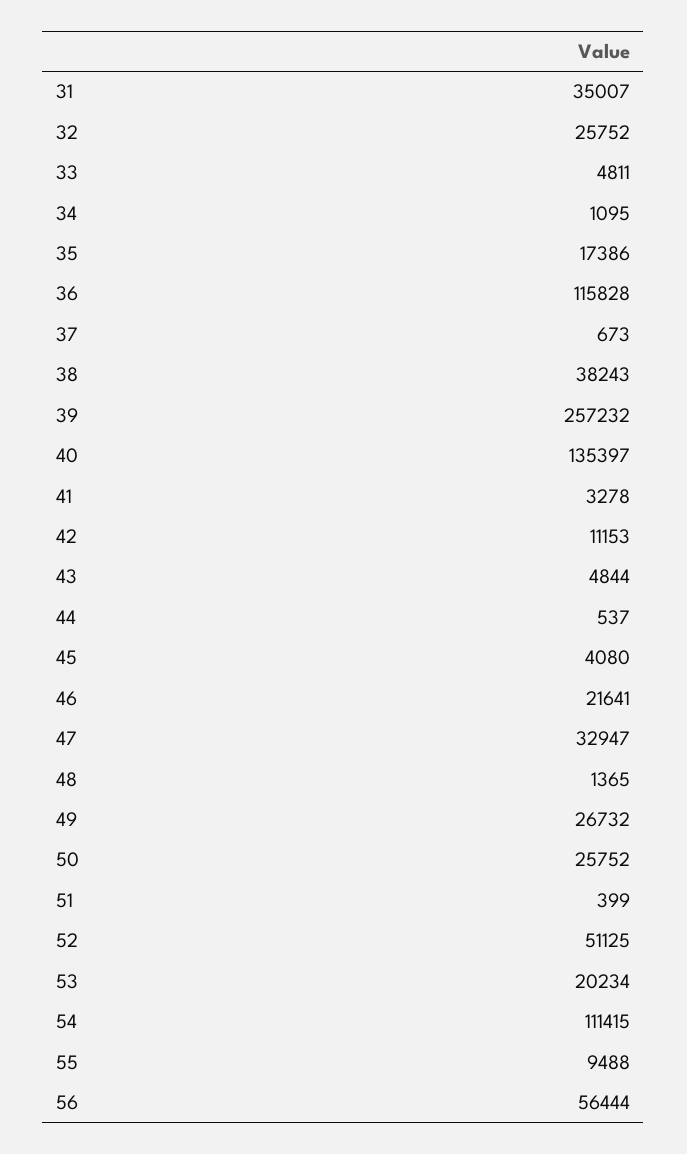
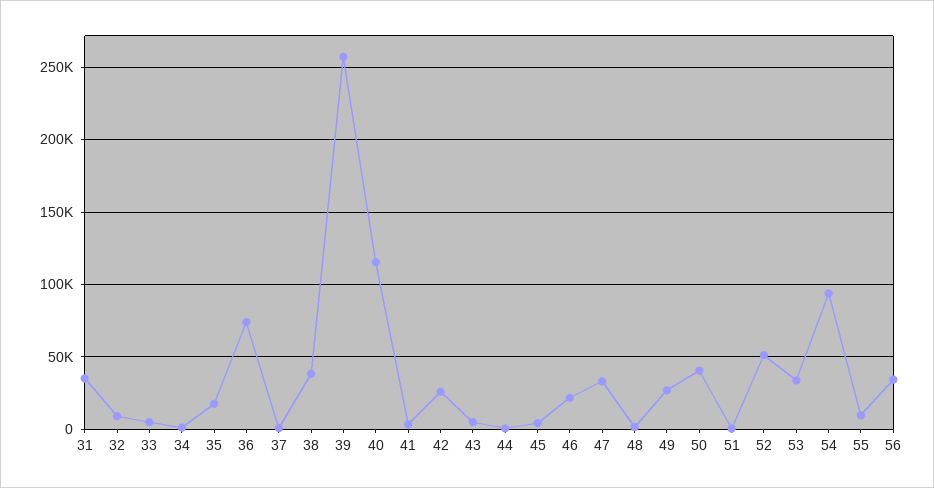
32: 25752 -> 10000
36: 115828 -> 75000
40: 135397 -> 115000
42: 11153 -> 25000
50: 25752 -> 40000
53: 20234 -> 35000
54: 111415 -> 95000
56: 56444 -> 35000

